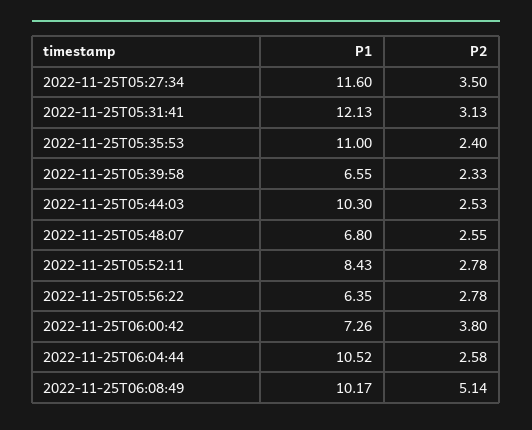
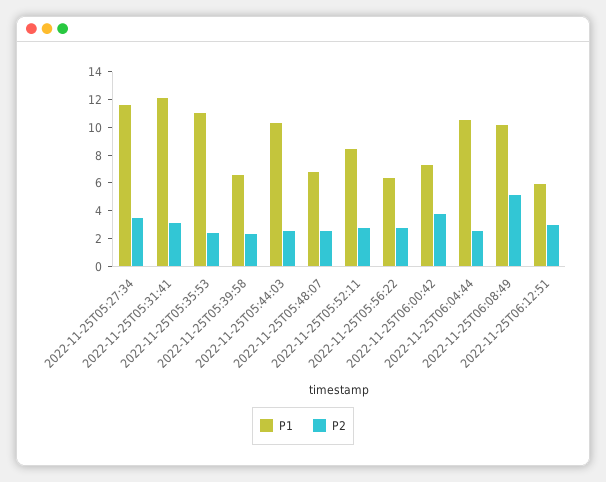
P1, 2022-11-25T06:12:51: none -> 6
P2, 2022-11-25T06:12:51: none -> 3

